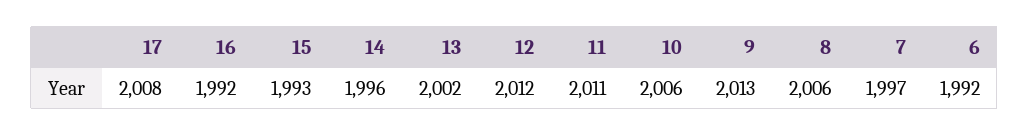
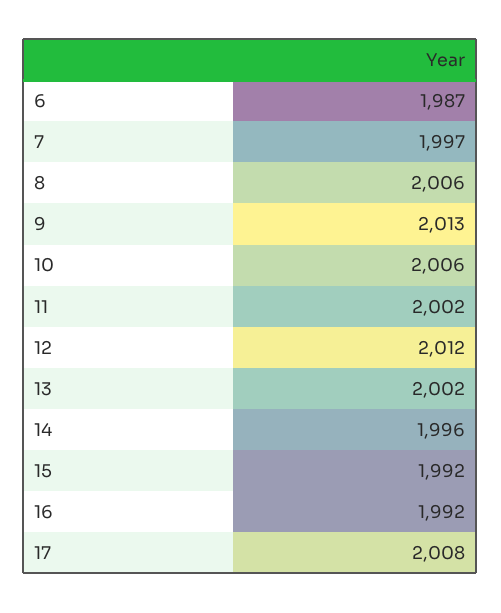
15: 1993 -> 1992
11: 2011 -> 2002
6: 1992 -> 1987

